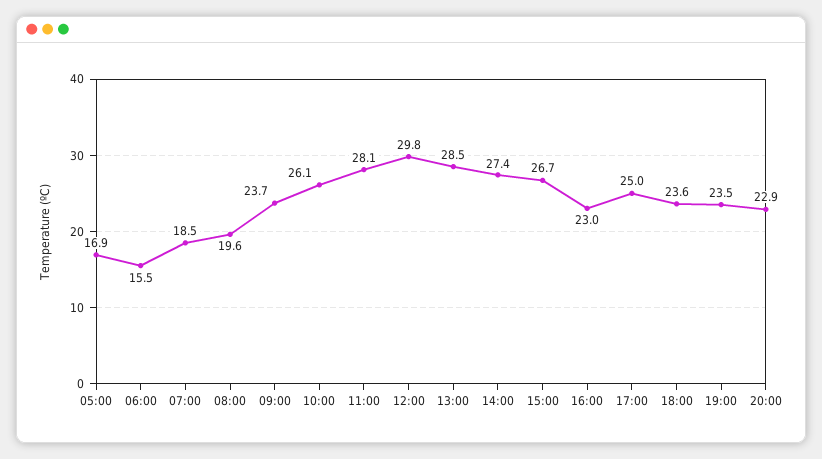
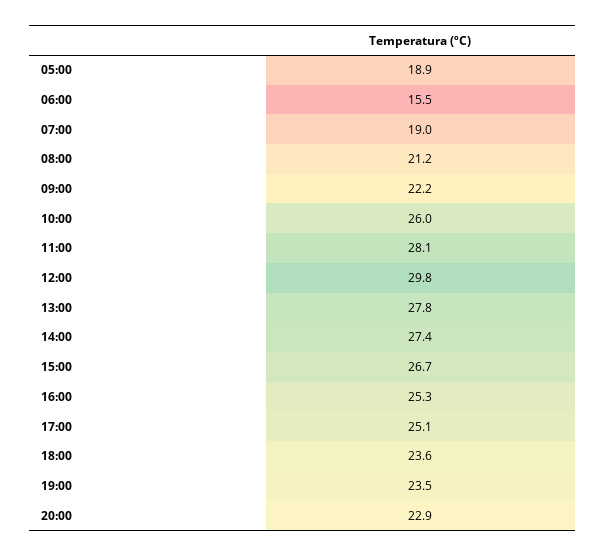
05:00: 16.9 -> 18.9
07:00: 18.5 -> 19
08:00: 19.6 -> 21.2
09:00: 23.7 -> 22.2
10:00: 26.1 -> 26
13:00: 28.5 -> 27.8
16:00: 23 -> 25.3
17:00: 25 -> 25.1

